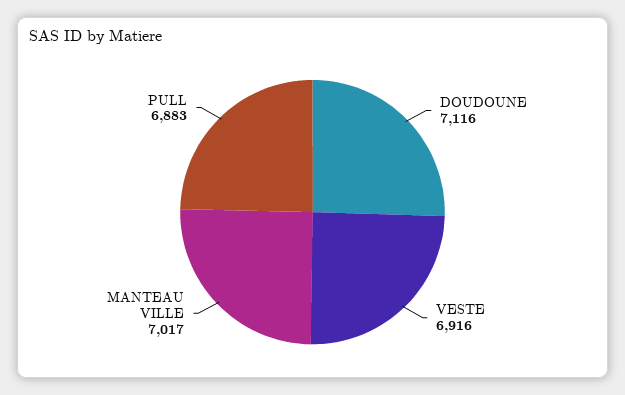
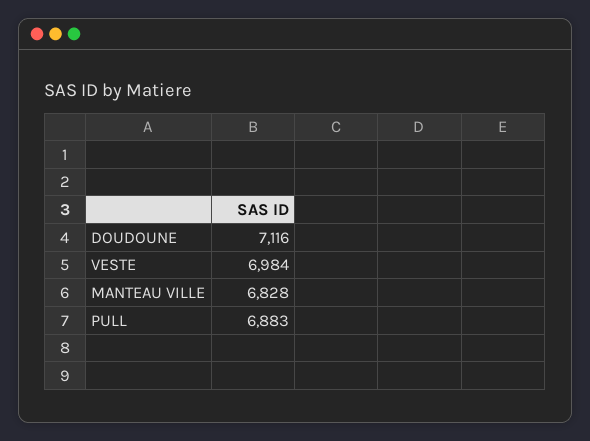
VESTE: 6916 -> 6984
MANTEAU VILLE: 7017 -> 6828

